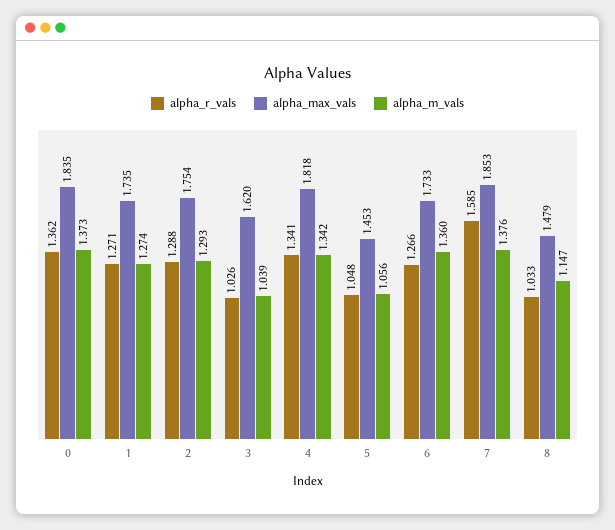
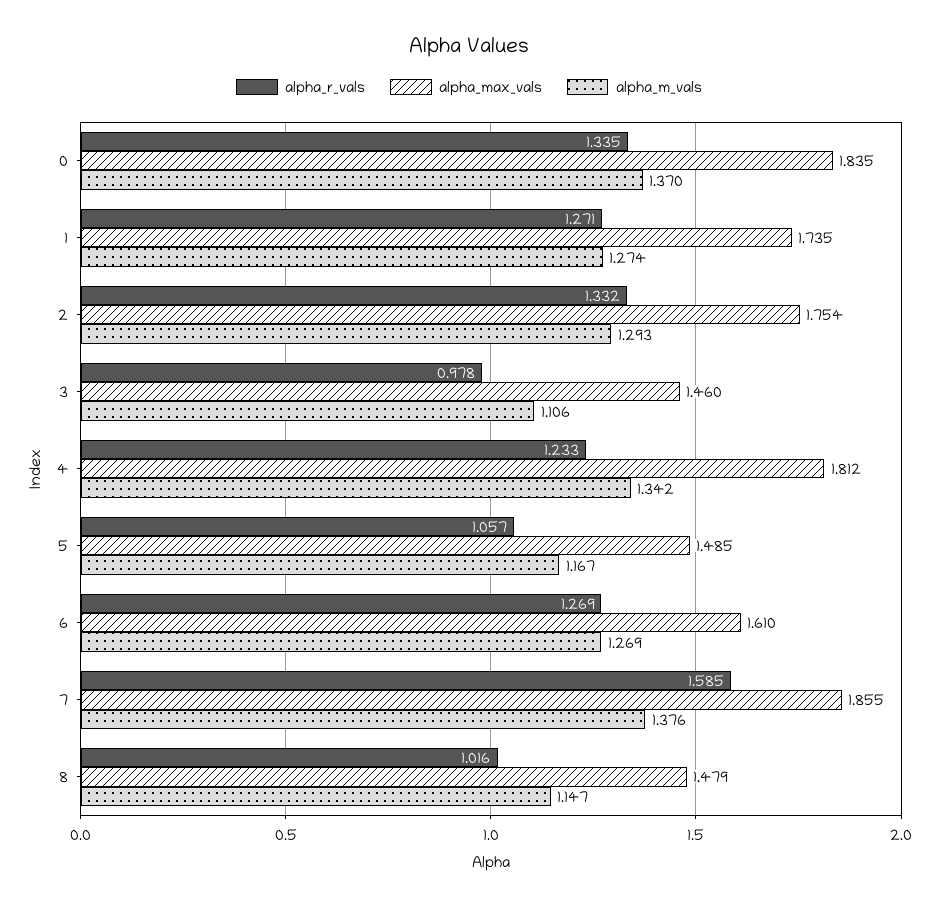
alpha_r_vals, 0: 1.362 -> 1.335
alpha_m_vals, 0: 1.373 -> 1.37
alpha_r_vals, 2: 1.288 -> 1.332
alpha_r_vals, 3: 1.026 -> 0.978
alpha_max_vals, 3: 1.62 -> 1.46
alpha_m_vals, 3: 1.039 -> 1.106
alpha_r_vals, 4: 1.341 -> 1.233
alpha_max_vals, 4: 1.818 -> 1.812
alpha_r_vals, 5: 1.048 -> 1.057
alpha_max_vals, 5: 1.453 -> 1.485
alpha_m_vals, 5: 1.056 -> 1.167
alpha_r_vals, 6: 1.266 -> 1.269
alpha_max_vals, 6: 1.733 -> 1.61
alpha_m_vals, 6: 1.36 -> 1.269
alpha_max_vals, 7: 1.853 -> 1.855
alpha_r_vals, 8: 1.033 -> 1.016

